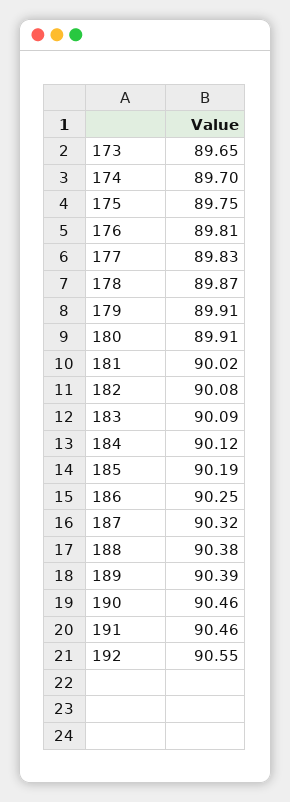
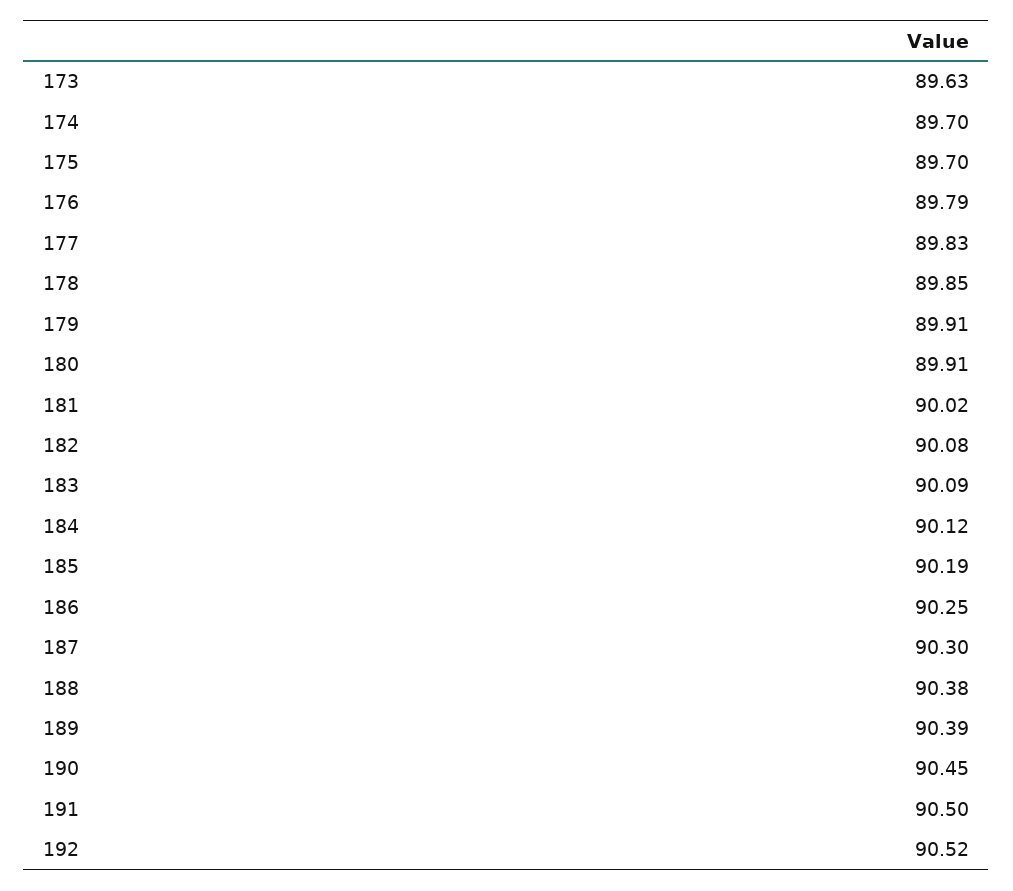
173: 89.65 -> 89.63
175: 89.75 -> 89.7
176: 89.81 -> 89.79
178: 89.87 -> 89.85
187: 90.32 -> 90.3
190: 90.46 -> 90.45
191: 90.46 -> 90.5
192: 90.55 -> 90.52

